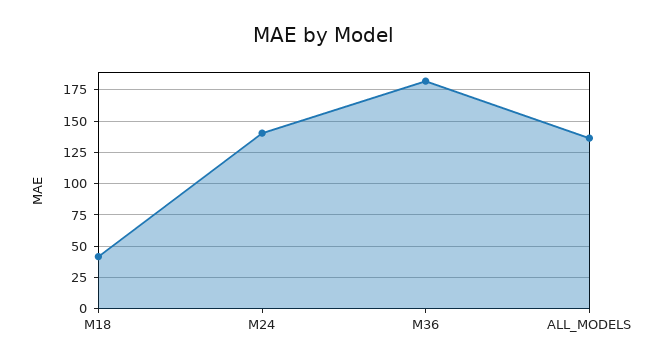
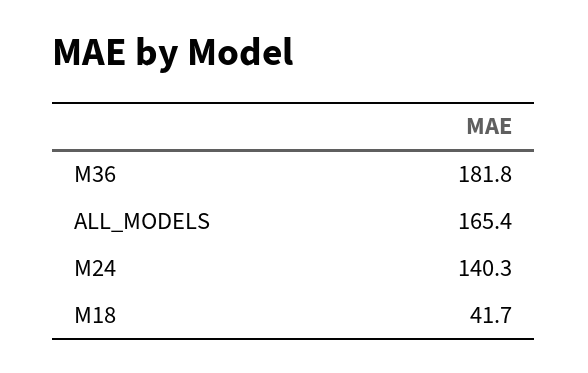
ALL_MODELS: 135 -> 165.4

